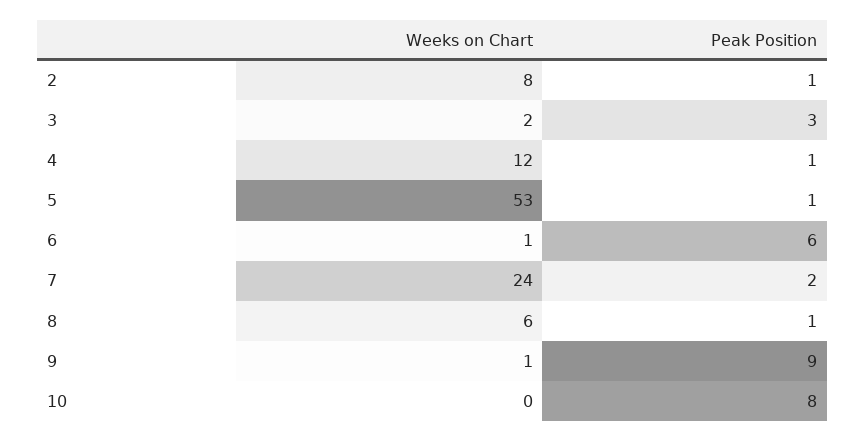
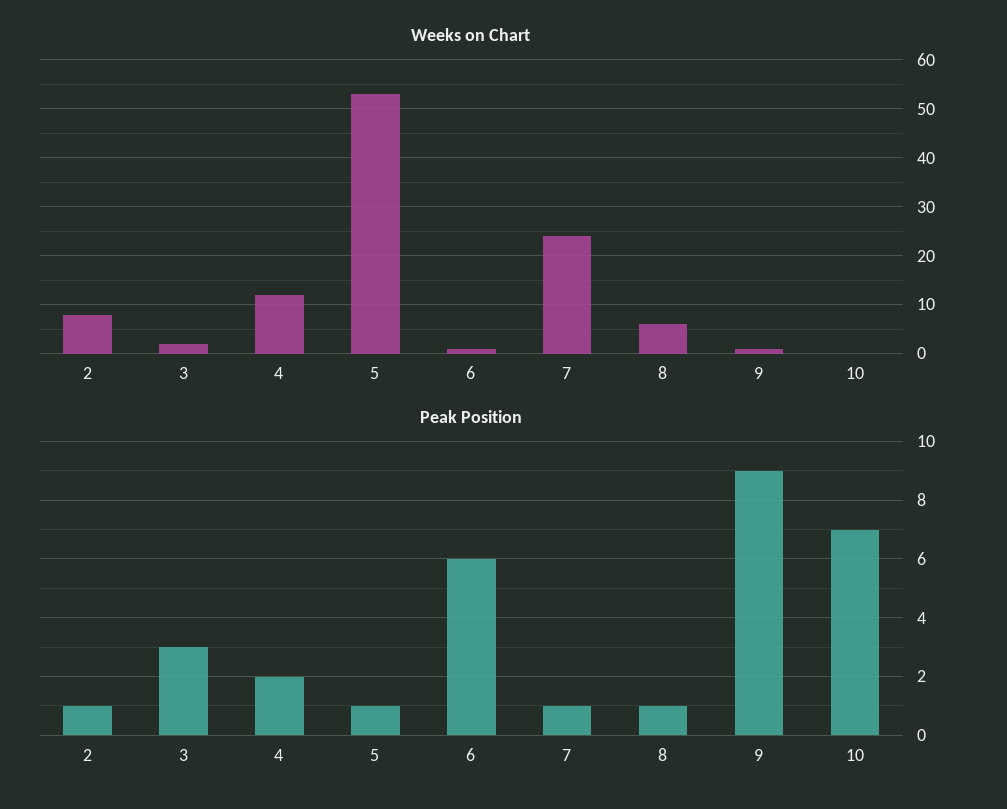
Peak Position, 4: 1 -> 2
Peak Position, 7: 2 -> 1
Peak Position, 10: 8 -> 7

